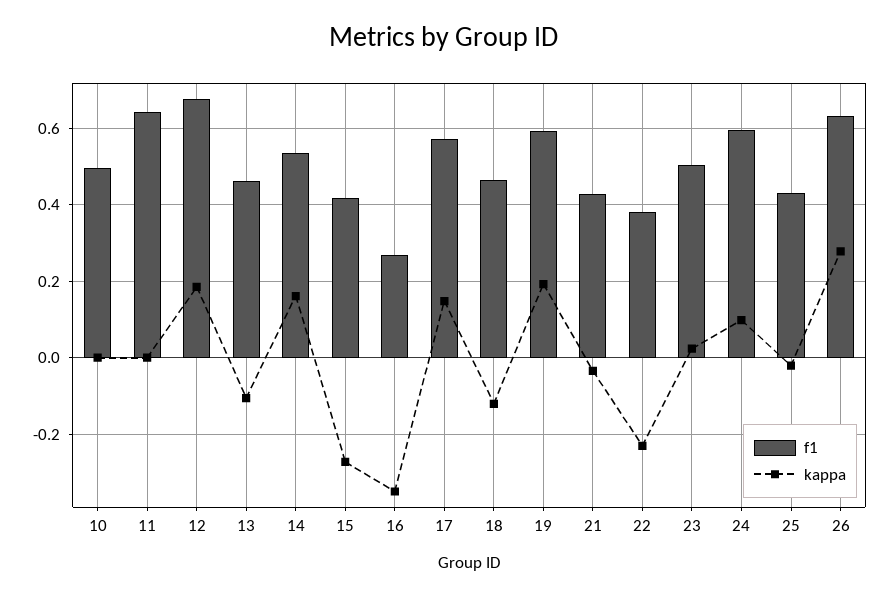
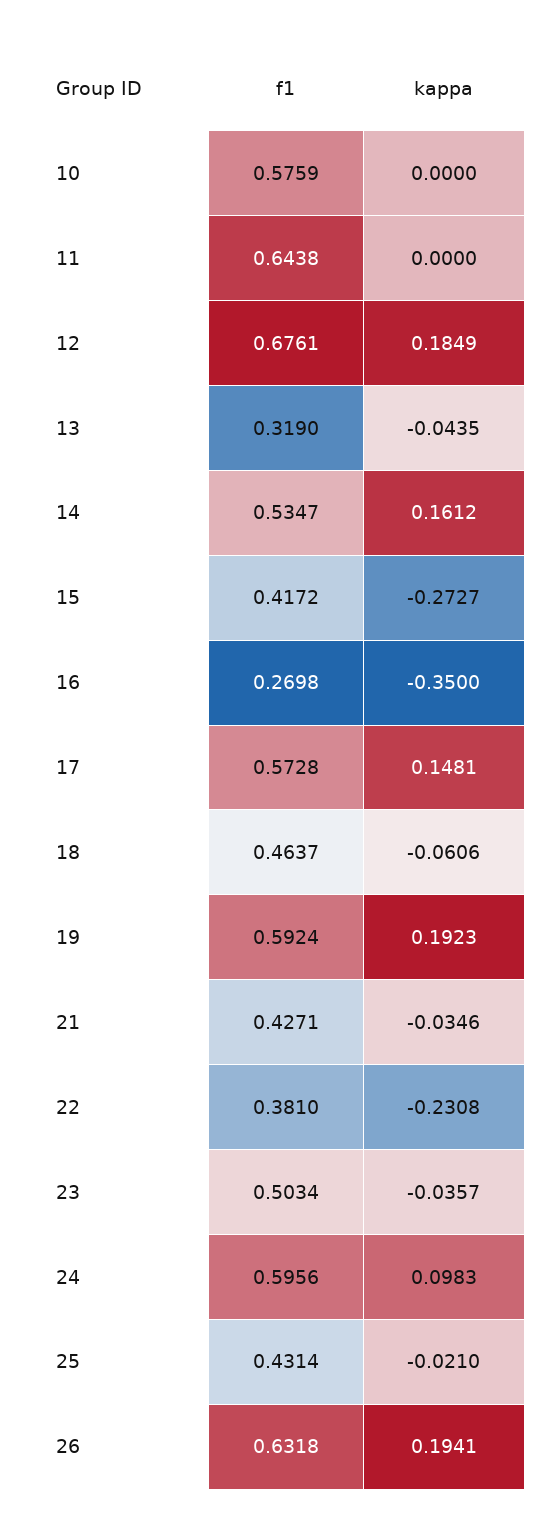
f1, 10: 0.5 -> 0.5759
f1, 13: 0.46 -> 0.319
kappa, 13: -0.1 -> -0.0435
kappa, 18: -0.12 -> -0.0606
kappa, 23: 0.02 -> -0.0357
kappa, 26: 0.28 -> 0.1941

